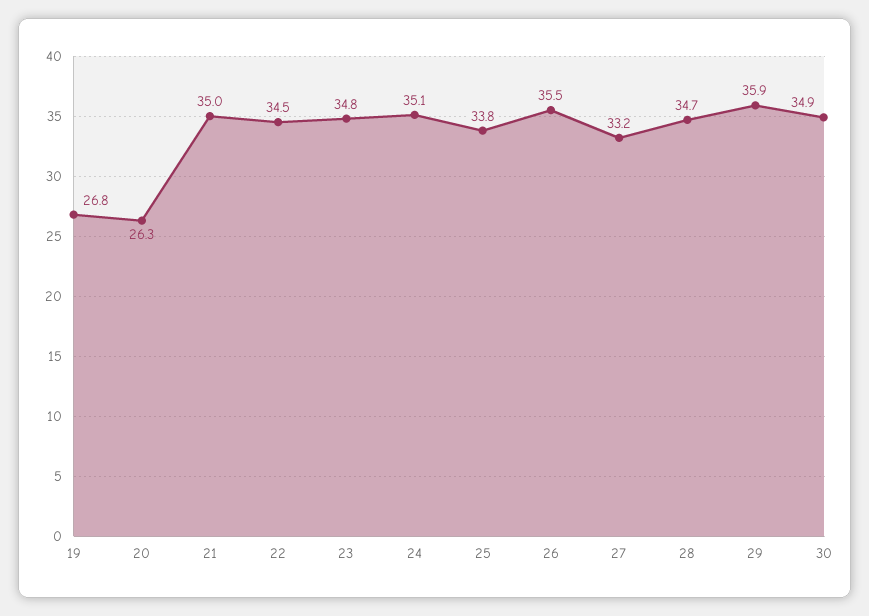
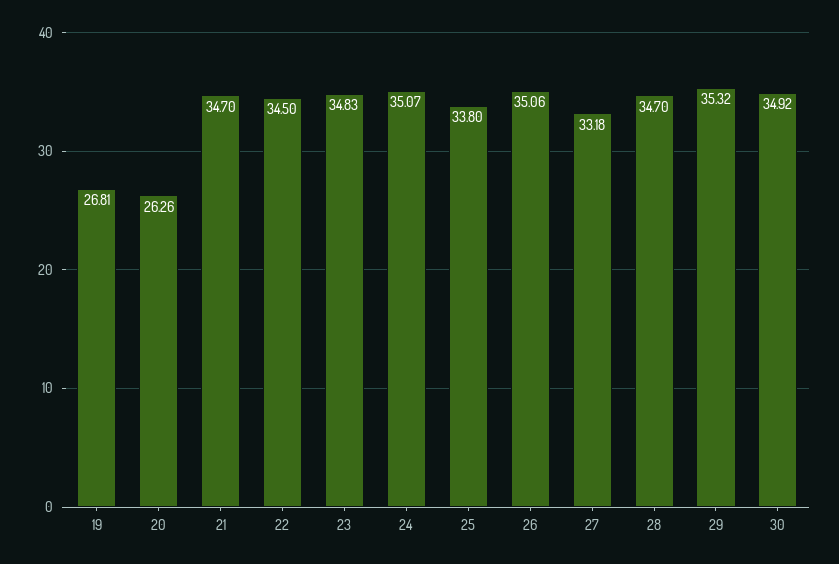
21: 35 -> 34.7
26: 35.5 -> 35.06
29: 35.9 -> 35.32

